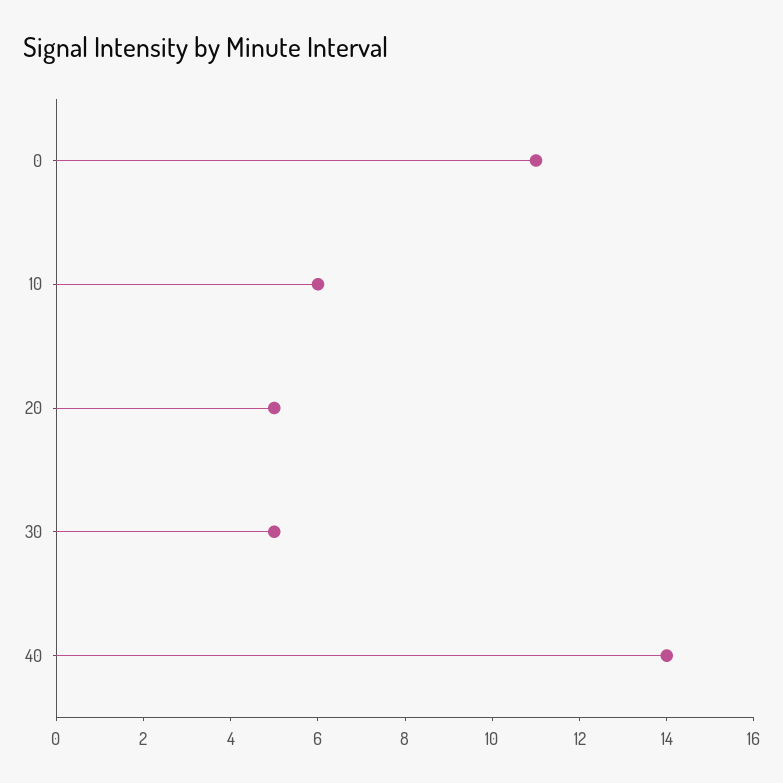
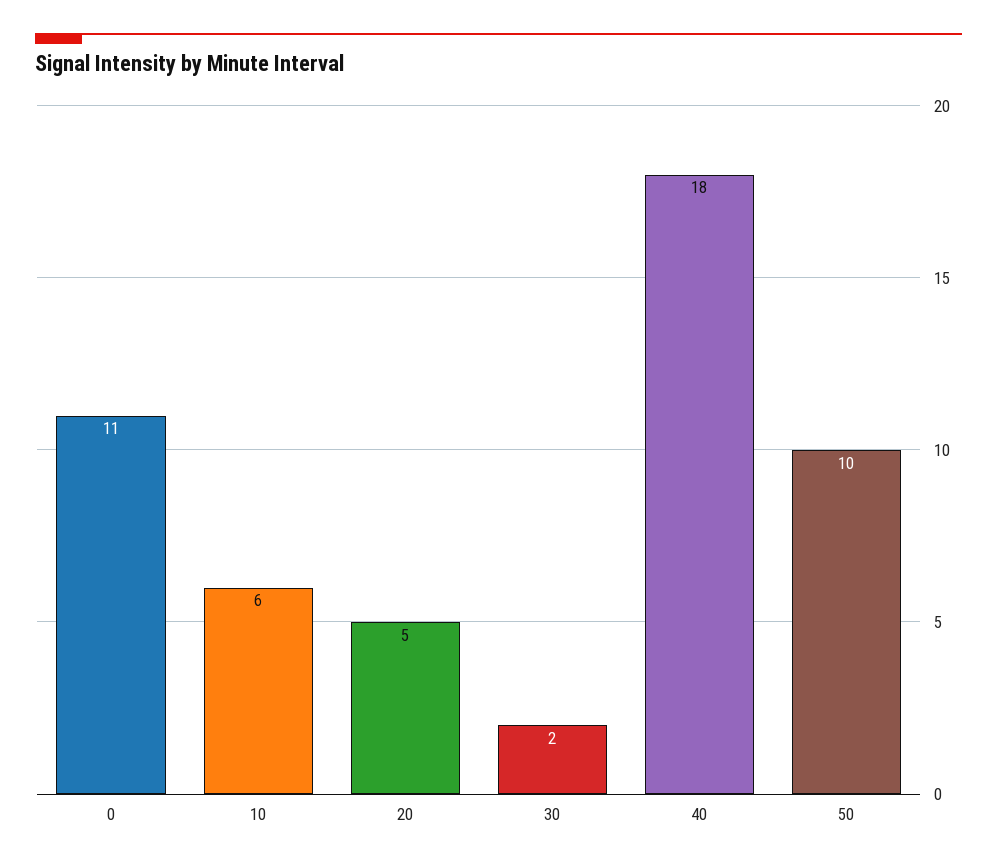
30: 5 -> 2
40: 14 -> 18
50: none -> 10

